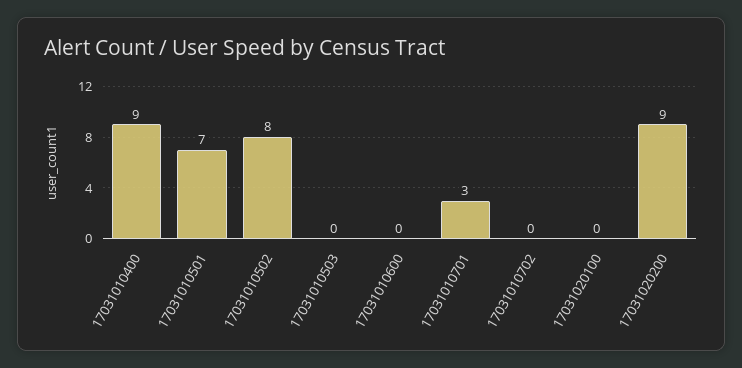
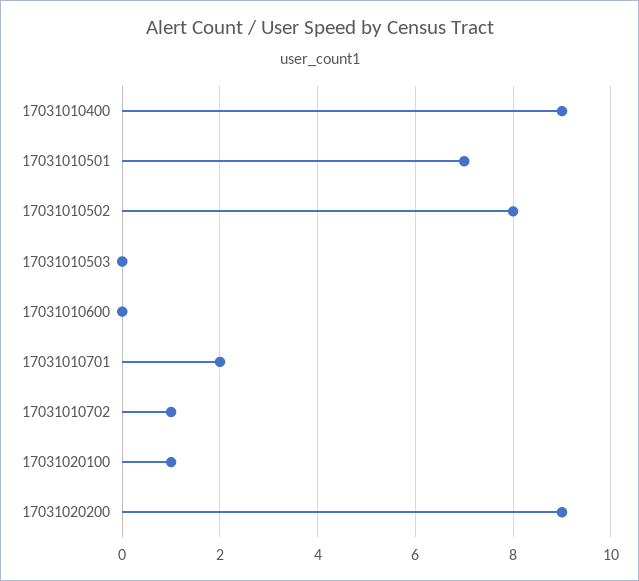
17031010701: 3 -> 2
17031010702: 0 -> 1
17031020100: 0 -> 1

